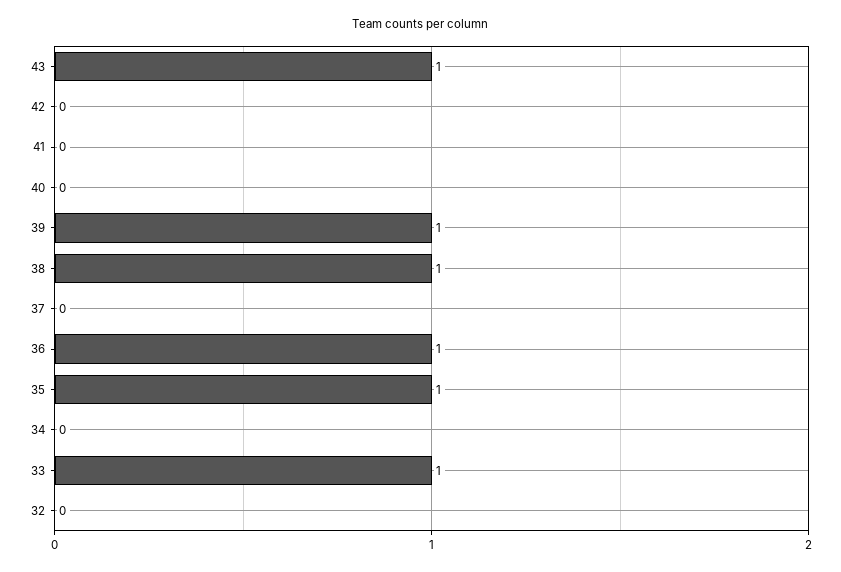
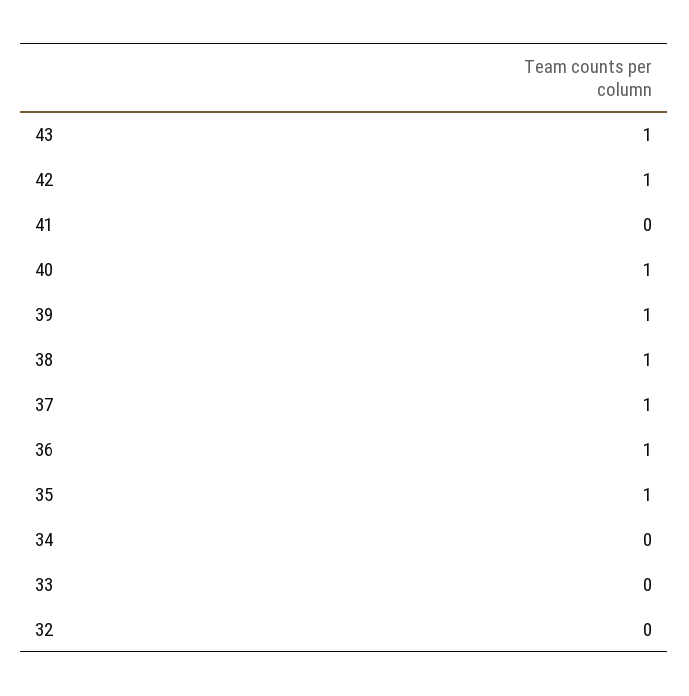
42: 0 -> 1
40: 0 -> 1
37: 0 -> 1
33: 1 -> 0

